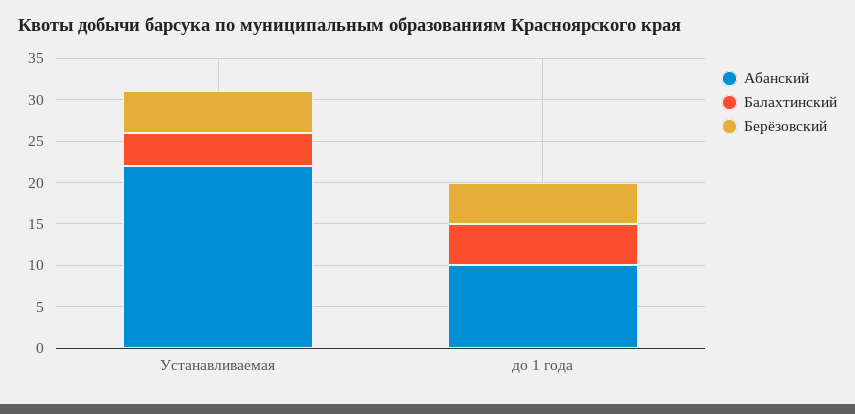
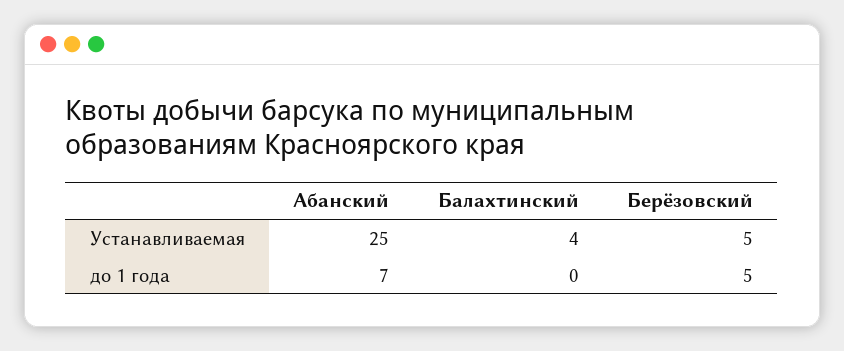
Абанский, Устанавливаемая: 22 -> 25
Абанский, до 1 года: 10 -> 7
Балахтинский, до 1 года: 5 -> 0

